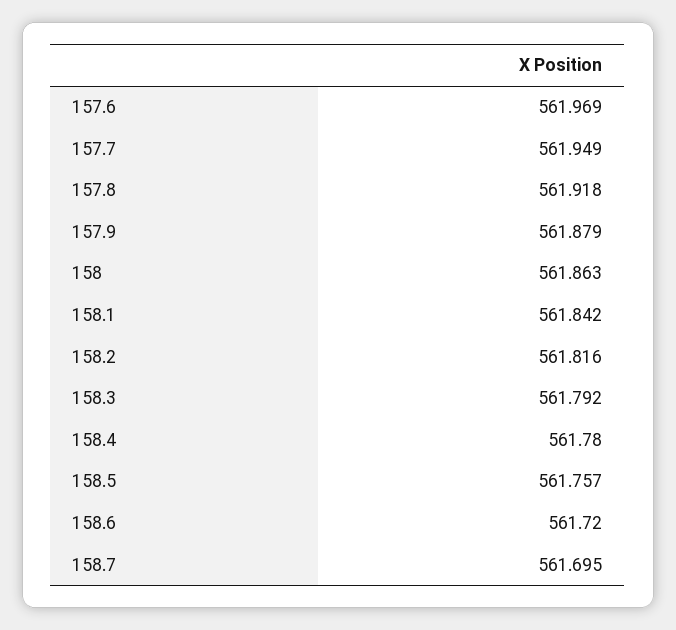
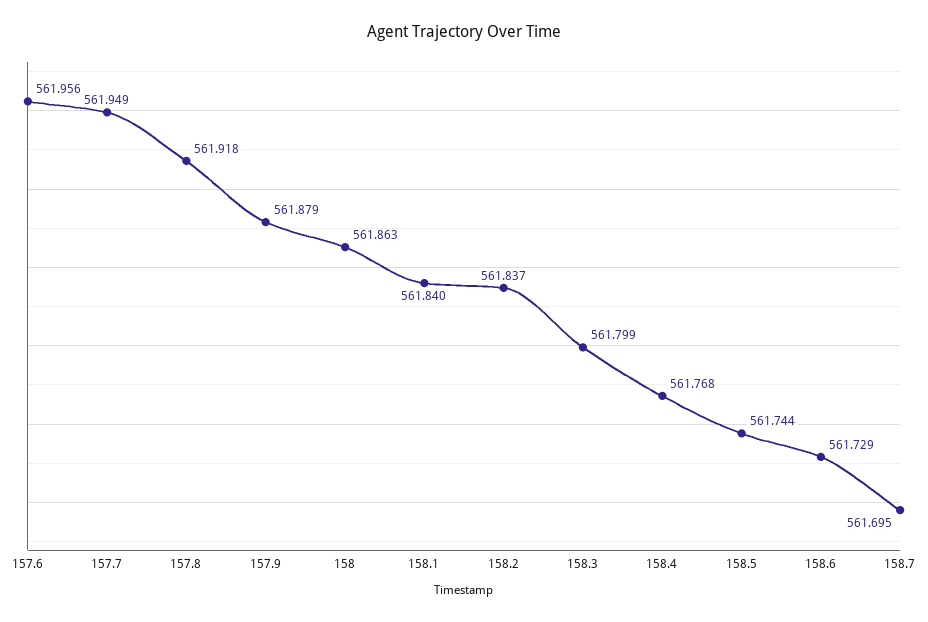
157.6: 561.969 -> 561.956
158.1: 561.842 -> 561.84
158.2: 561.816 -> 561.837
158.3: 561.792 -> 561.799
158.4: 561.78 -> 561.768
158.5: 561.757 -> 561.744
158.6: 561.72 -> 561.729

